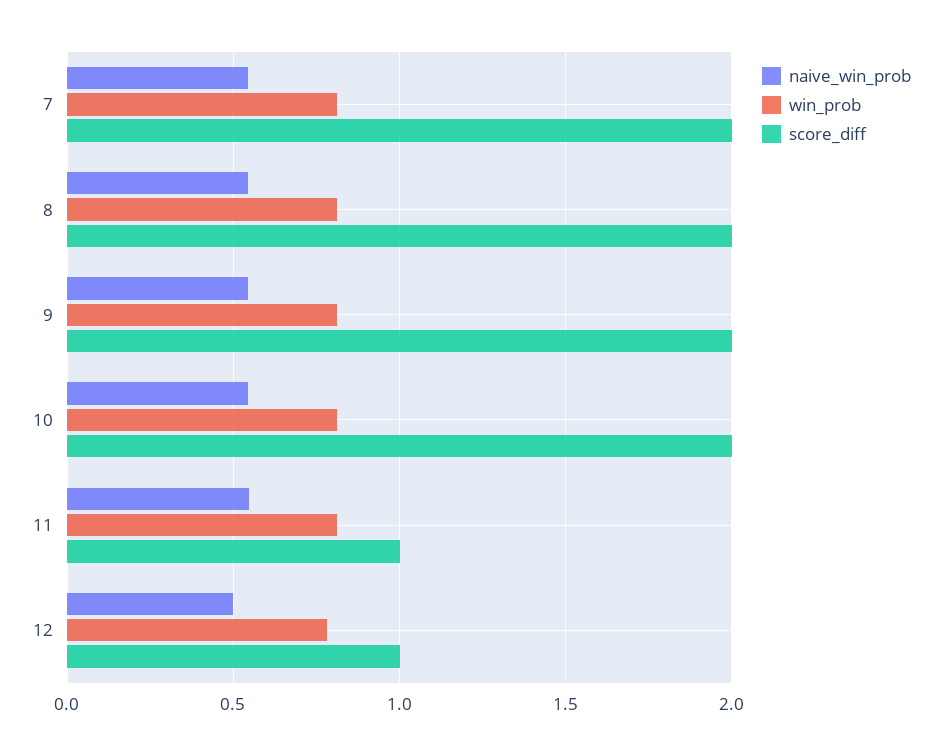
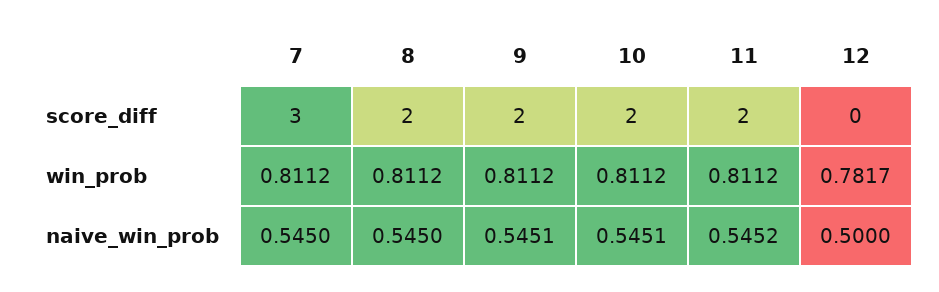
score_diff, 7: 2 -> 3
score_diff, 11: 1 -> 2
score_diff, 12: 1 -> 0

